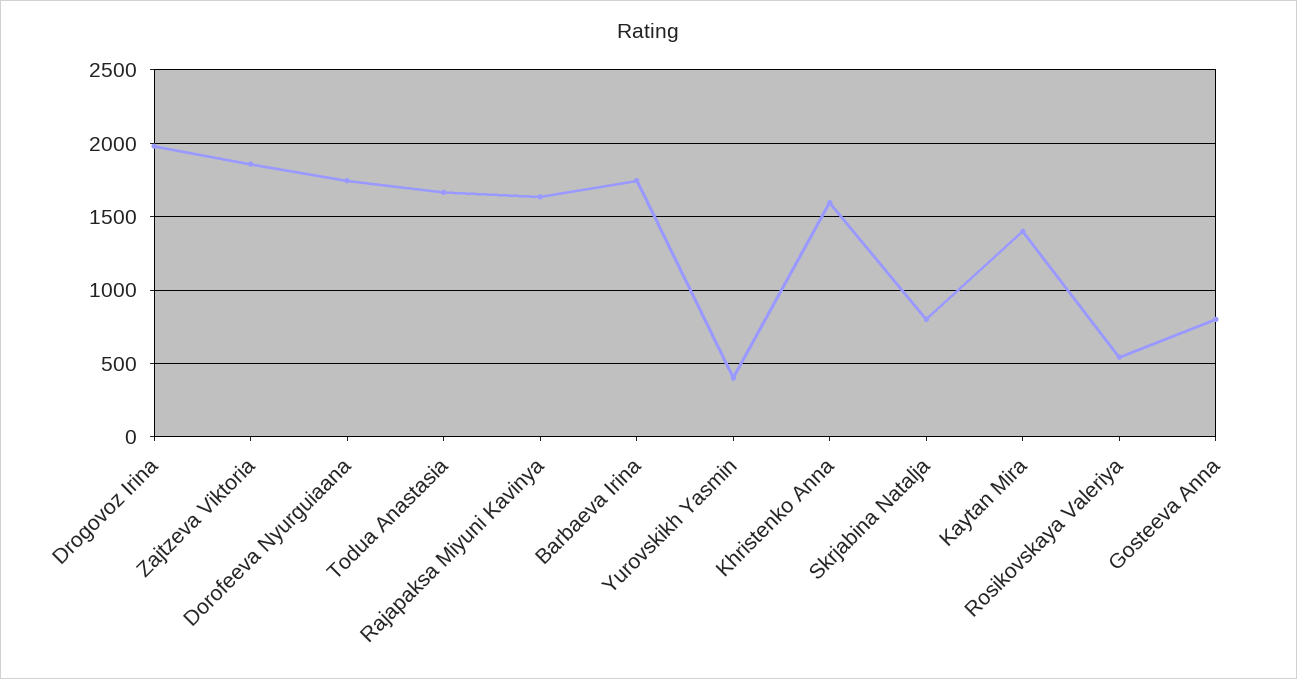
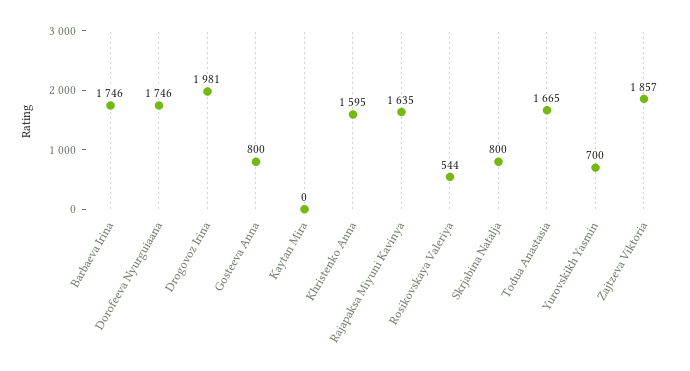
Yurovskikh Yasmin: 400 -> 700
Kaytan Mira: 1400 -> 0

